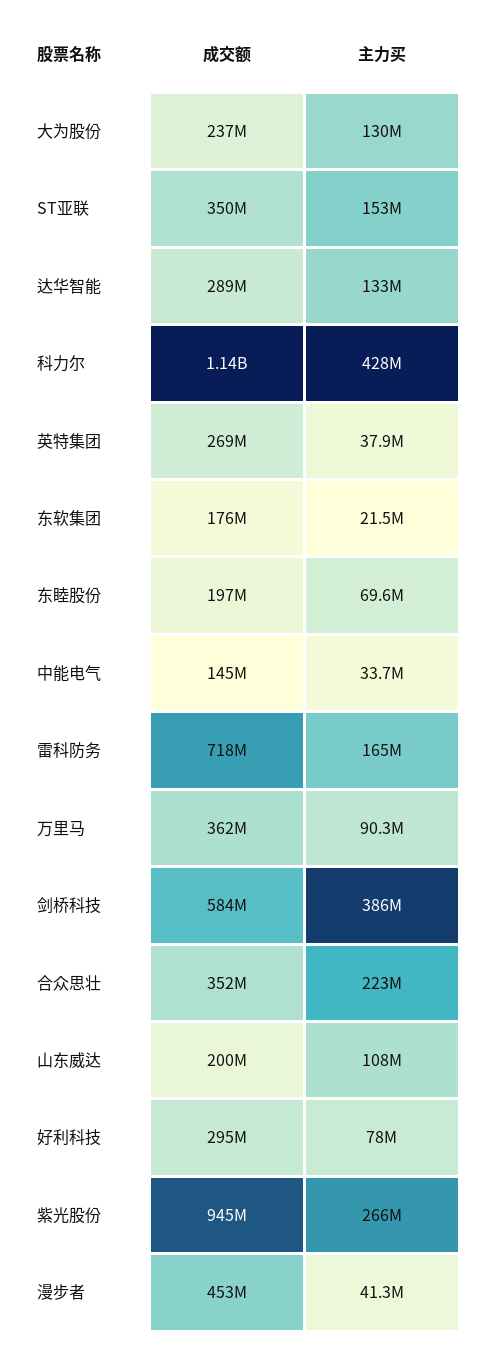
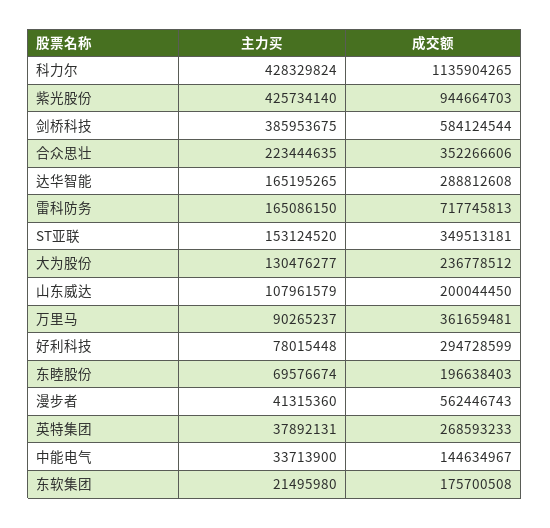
主力买, 达华智能: 133000000 -> 165195265
主力买, 紫光股份: 266000000 -> 425734140
成交额, 漫步者: 453000000 -> 562446743

